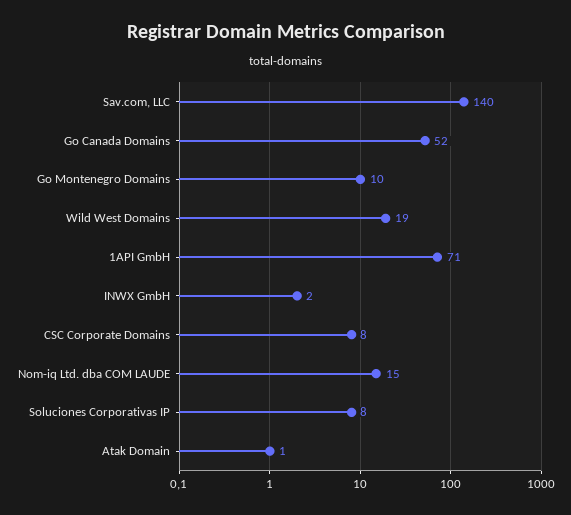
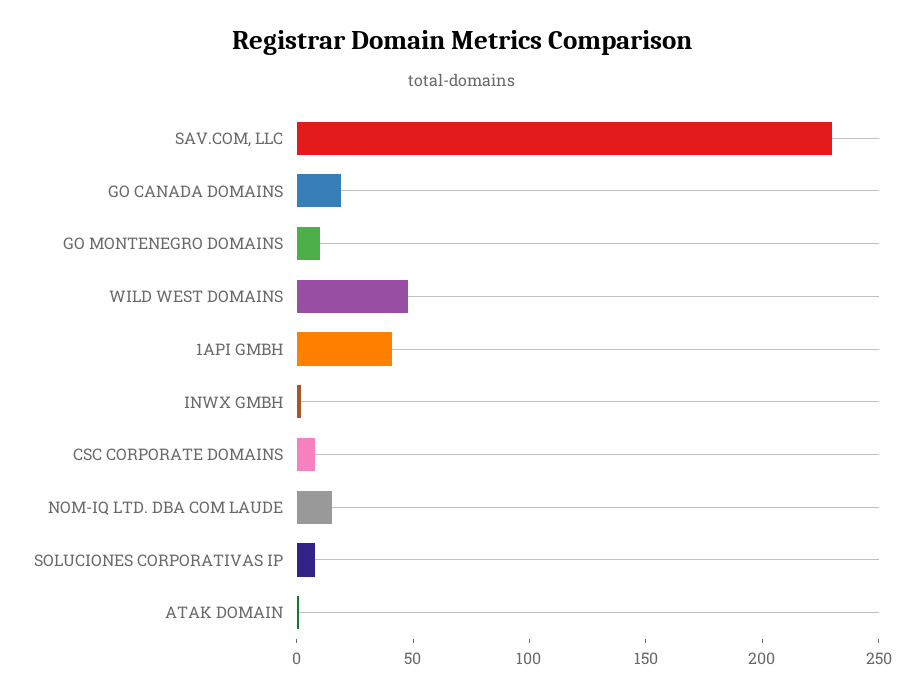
Sav.com, LLC: 140 -> 230
Go Canada Domains: 52 -> 20
Wild West Domains: 19 -> 50
1API GmbH: 71 -> 40

